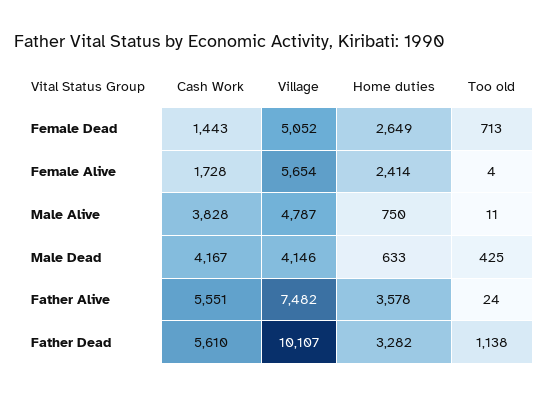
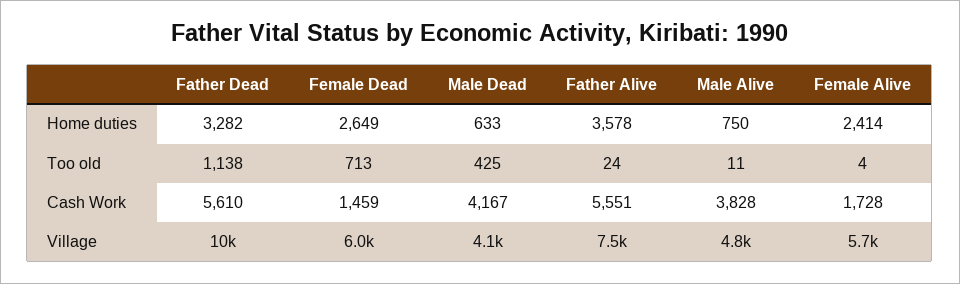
Cash Work, Female Dead: 1443 -> 1459
Village, Female Dead: 5052 -> 6000

